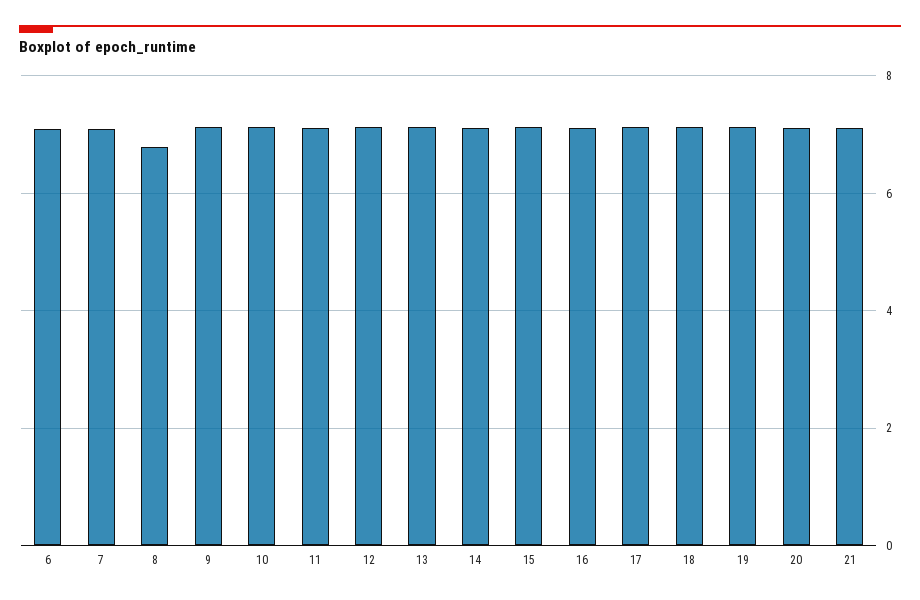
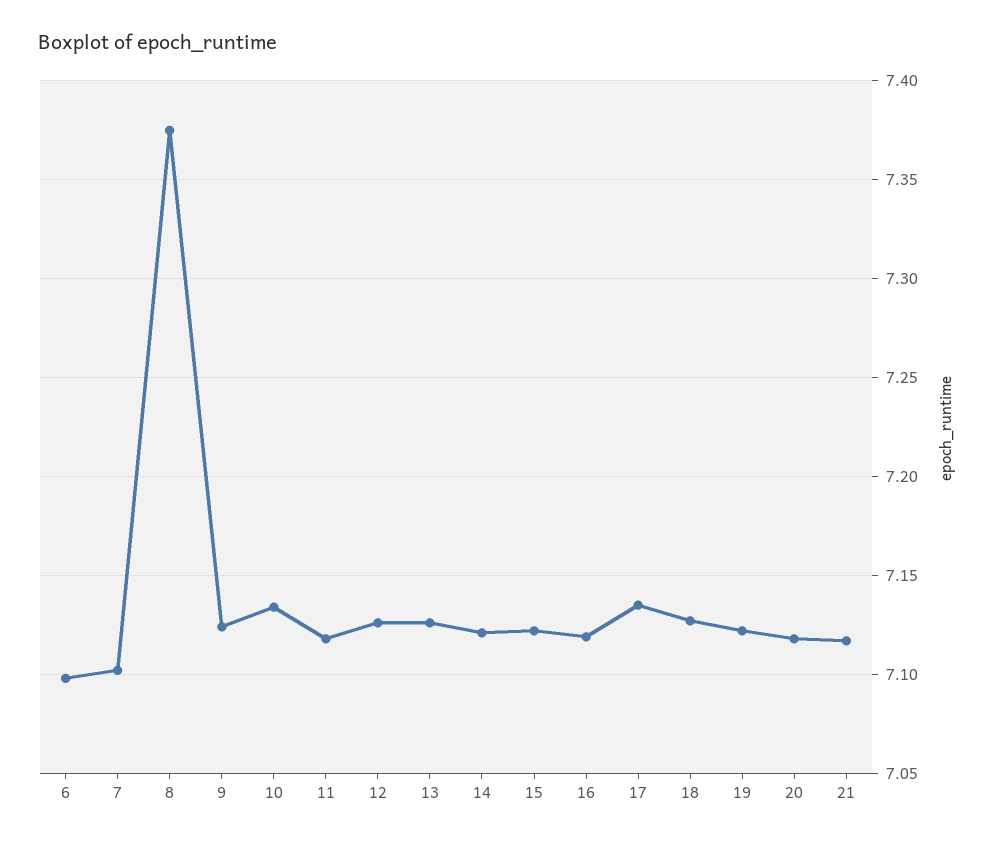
8: 6.8 -> 7.375

